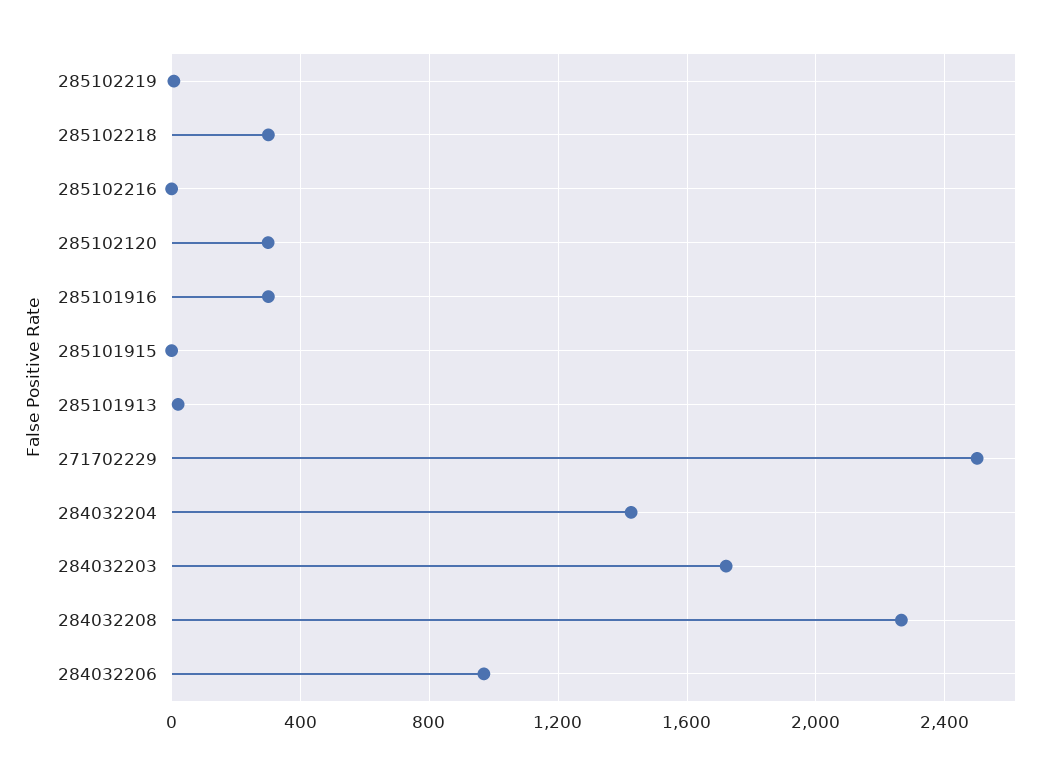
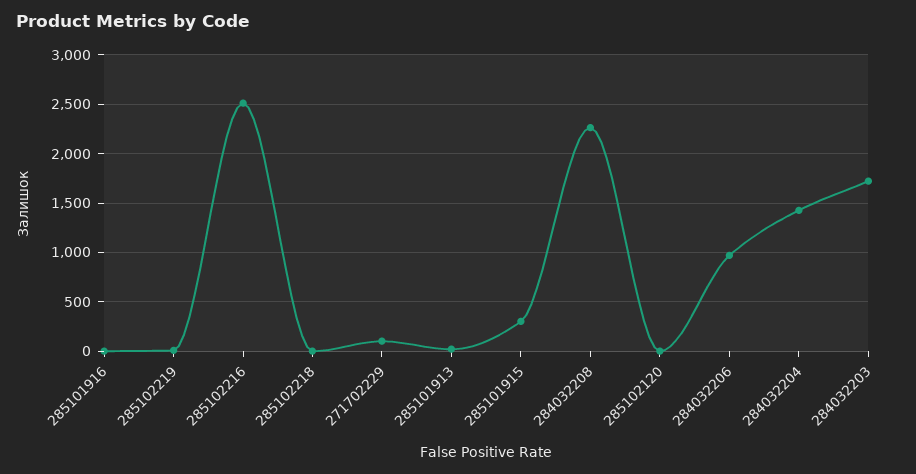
285102218: 300 -> 0
285102216: 0 -> 2500
285102120: 300 -> 0
285101916: 300 -> 0
285101915: 0 -> 300
271702229: 2500 -> 100

